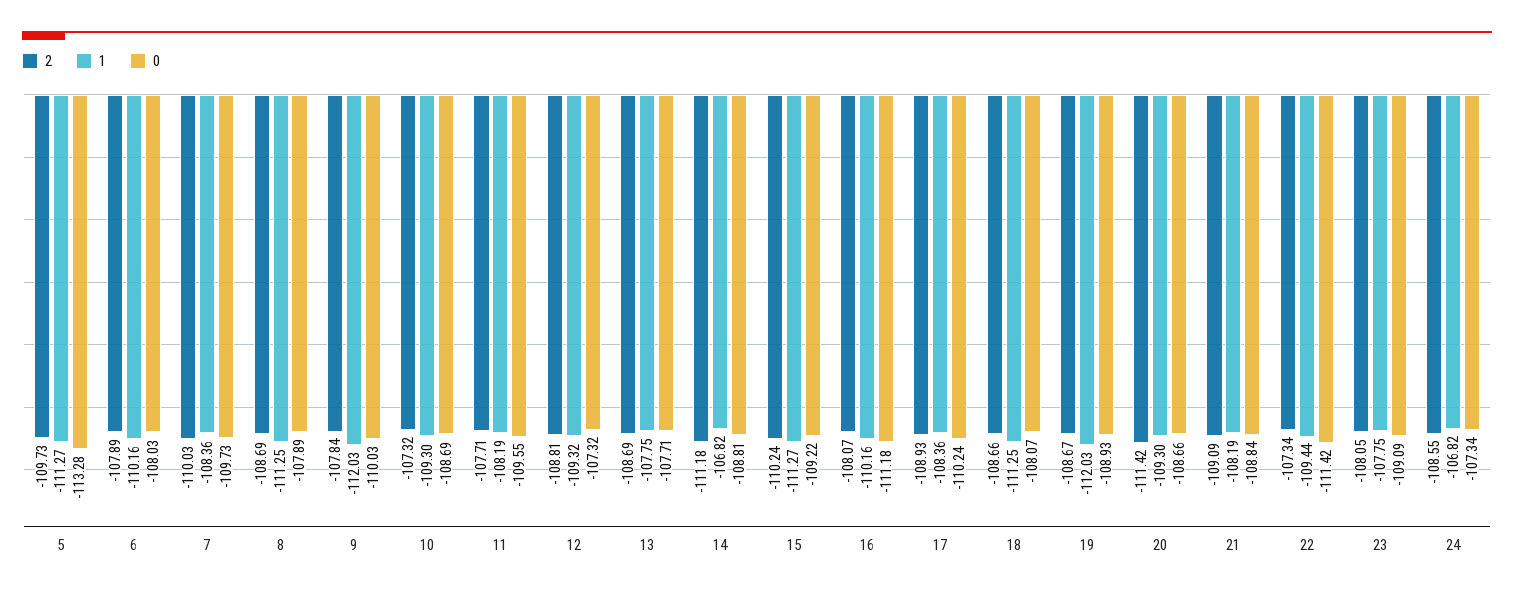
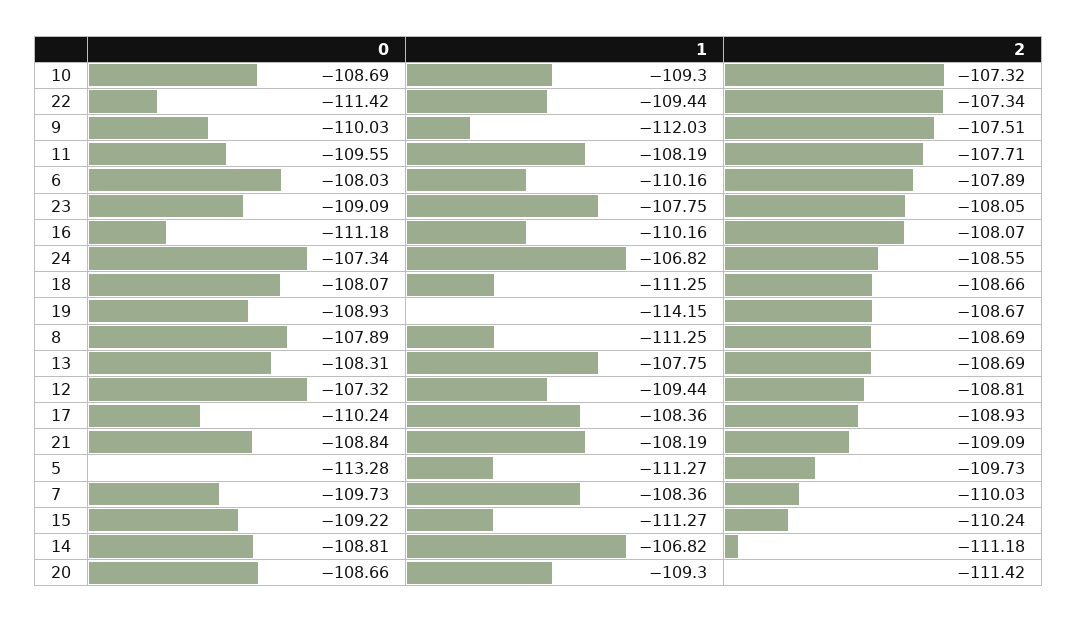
2, 9: -107.84 -> -107.51
1, 12: -109.32 -> -109.44
0, 13: -107.71 -> -108.31
1, 19: -112.03 -> -114.15

